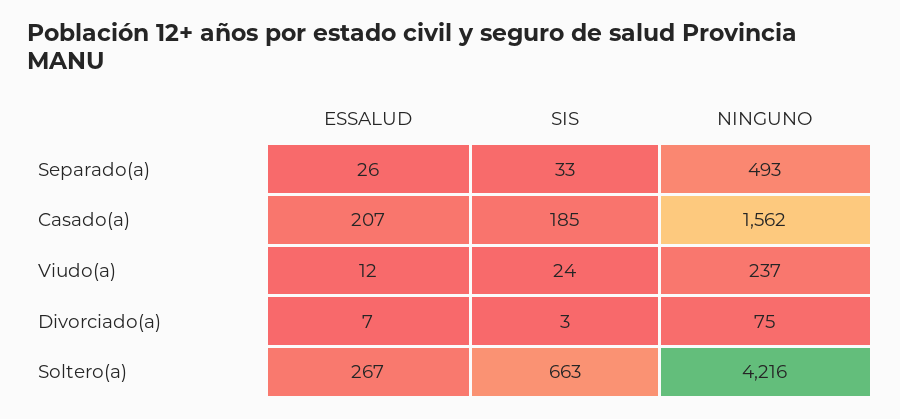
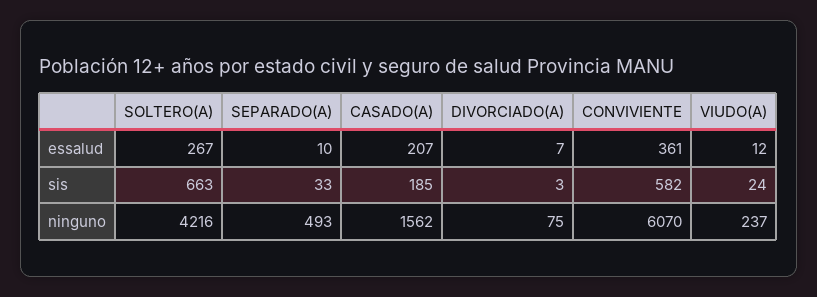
ESSALUD, Separado(a): 26 -> 10
ESSALUD, CONVIVIENTE: none -> 361
SIS, CONVIVIENTE: none -> 582
NINGUNO, CONVIVIENTE: none -> 6070

